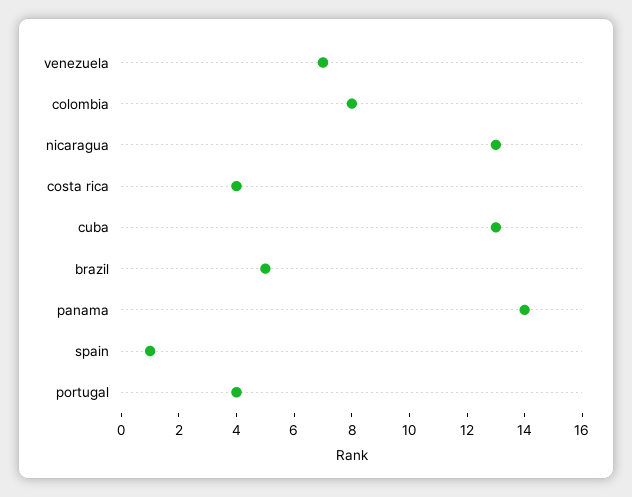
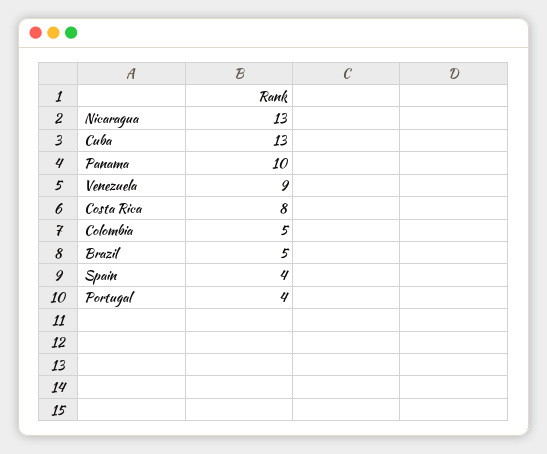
venezuela: 7 -> 9
colombia: 8 -> 5
costa rica: 4 -> 8
panama: 14 -> 10
spain: 1 -> 4

